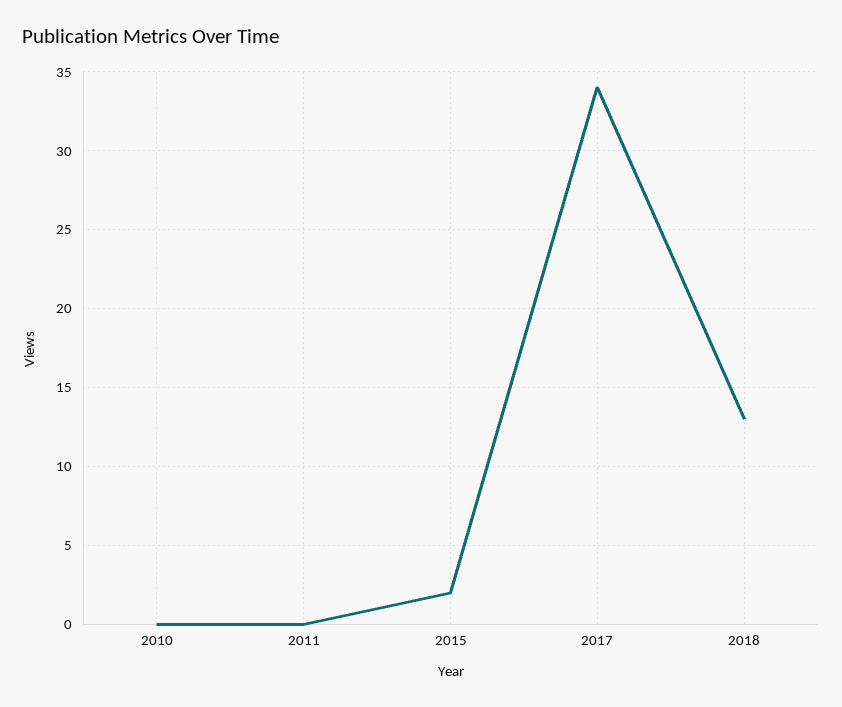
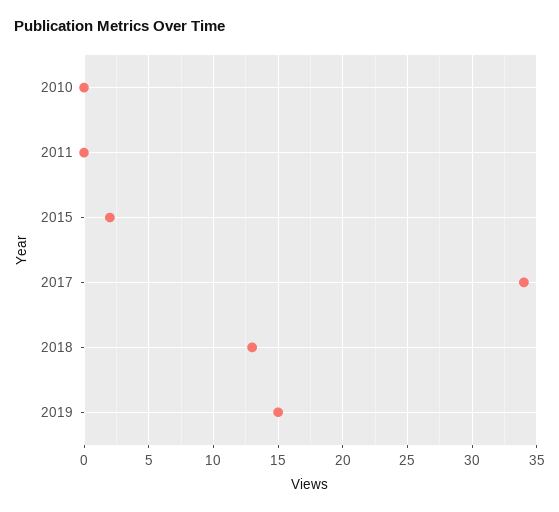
2019: none -> 15

